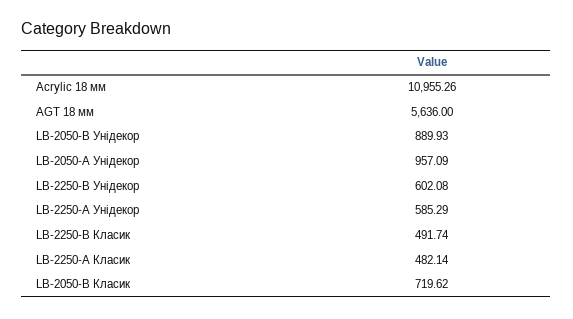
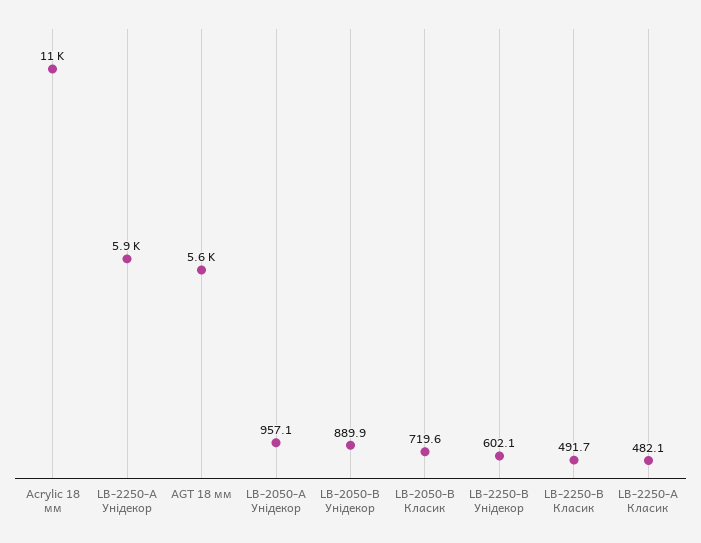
LB-2250-А Унідекор: 585.29 -> 5900

